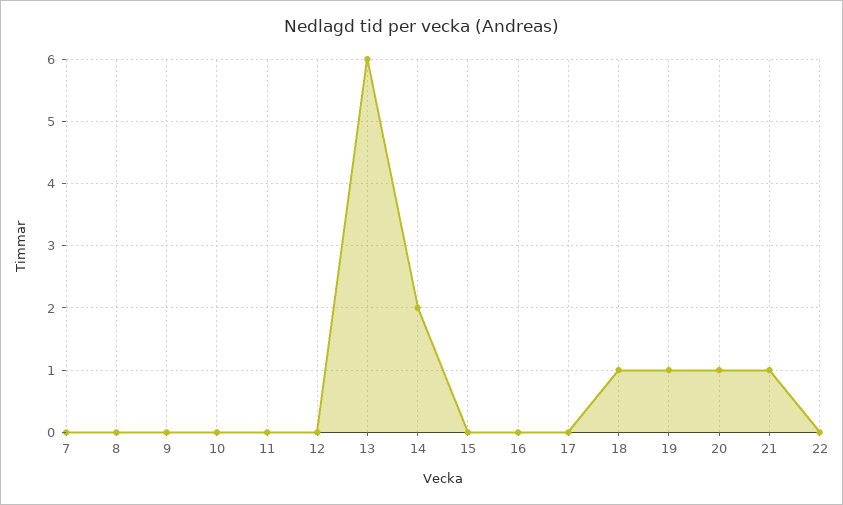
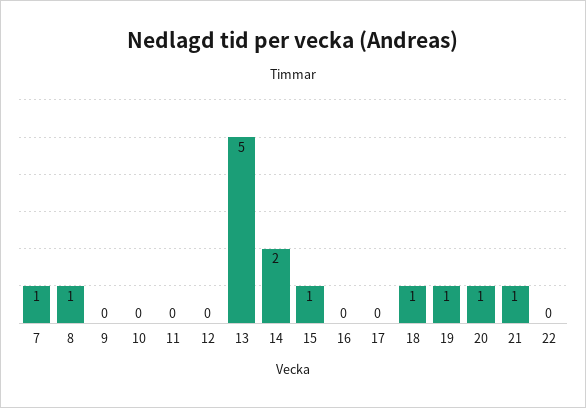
7: 0 -> 1
8: 0 -> 1
13: 6 -> 5
15: 0 -> 1

